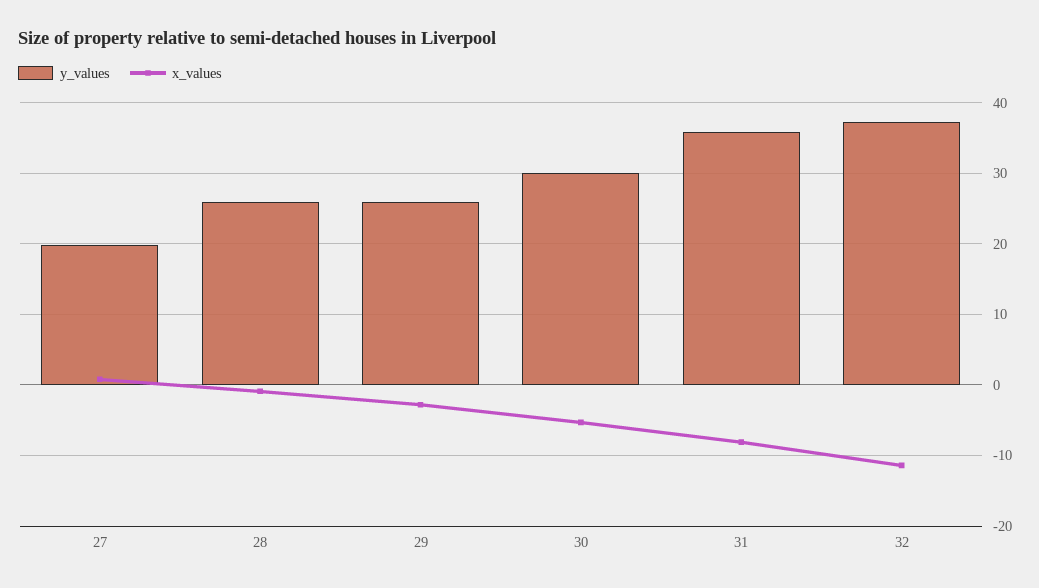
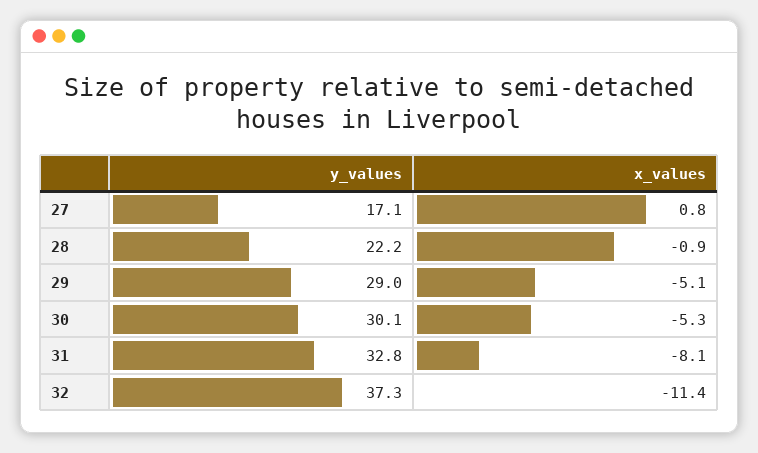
y_values, 27: 20 -> 17.1
y_values, 28: 26 -> 22.2
y_values, 29: 26 -> 29
x_values, 29: -3 -> -5.1
y_values, 31: 36 -> 32.8

